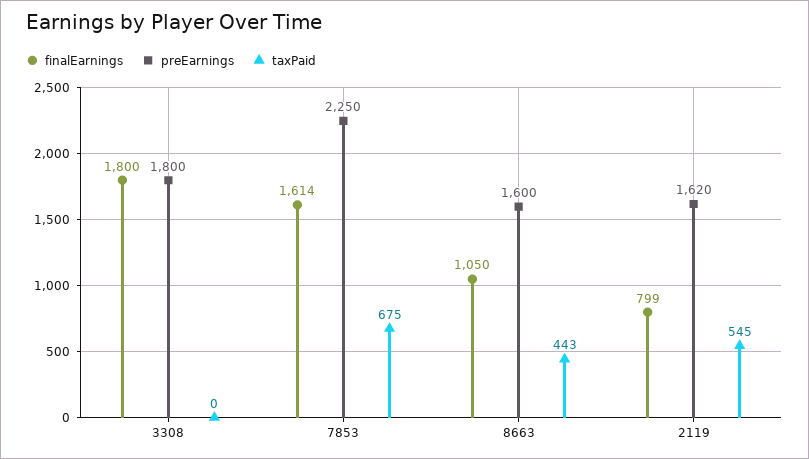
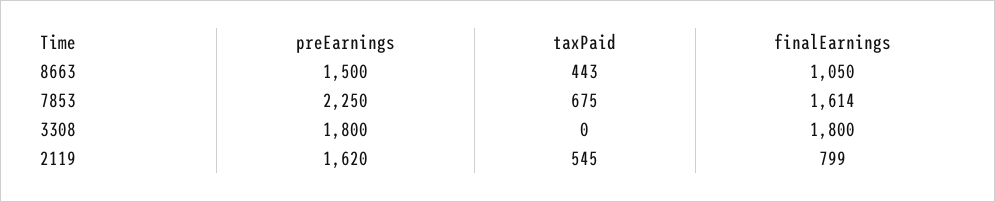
preEarnings, 8663: 1600 -> 1500

